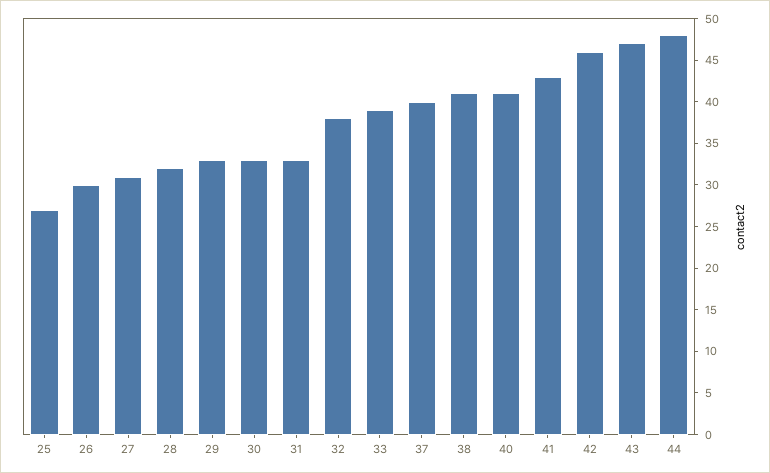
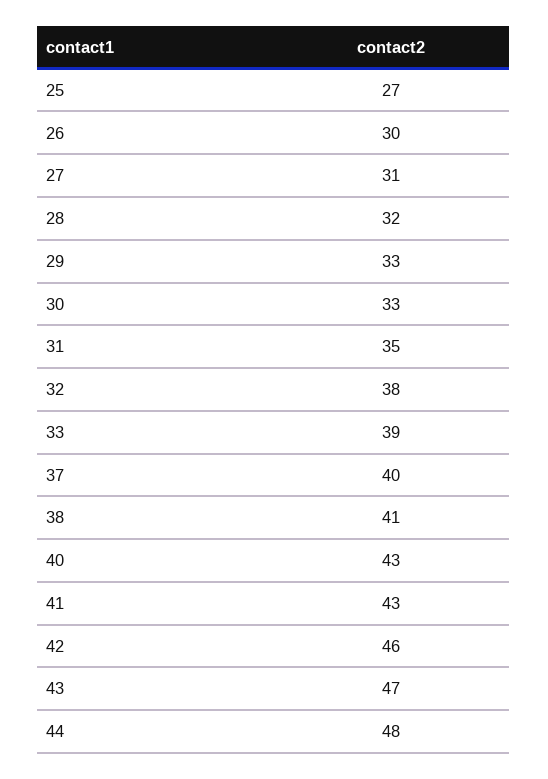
31: 33 -> 35
40: 41 -> 43

